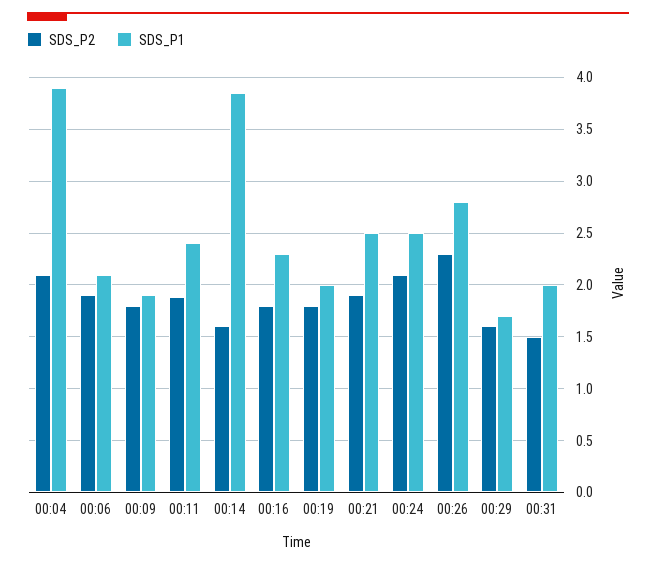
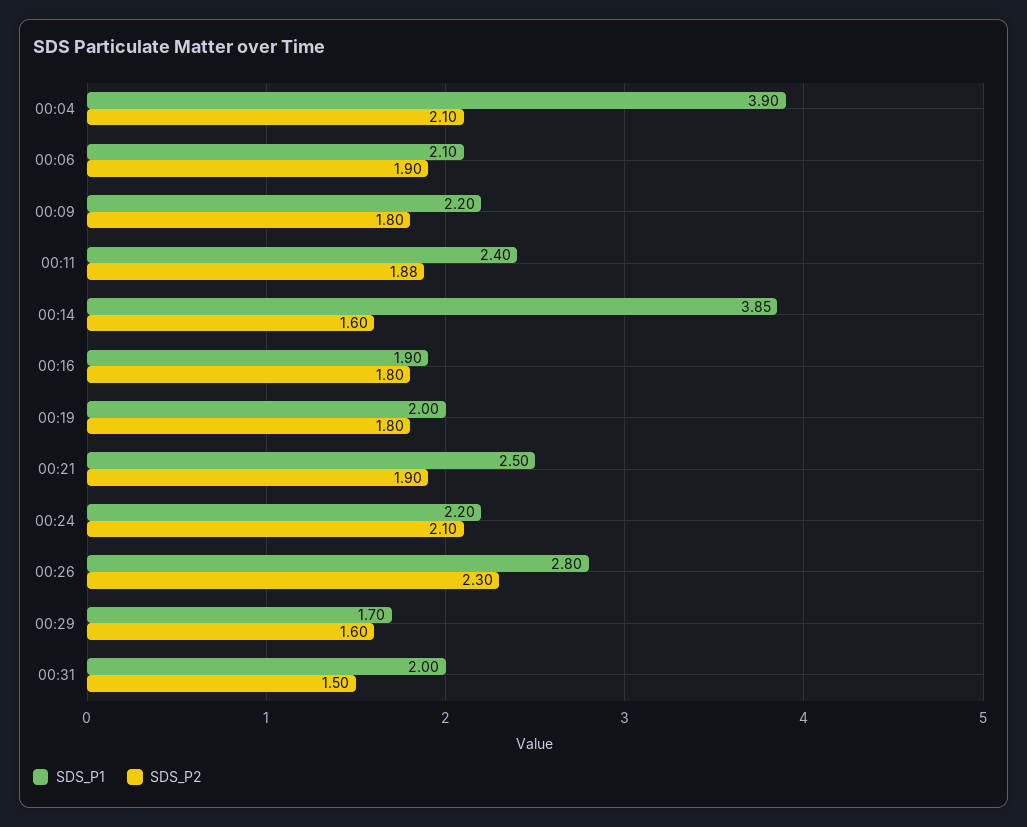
SDS_P1, 00:09: 1.9 -> 2.2
SDS_P1, 00:16: 2.3 -> 1.9
SDS_P1, 00:24: 2.5 -> 2.2

